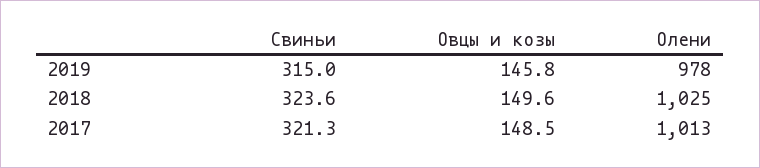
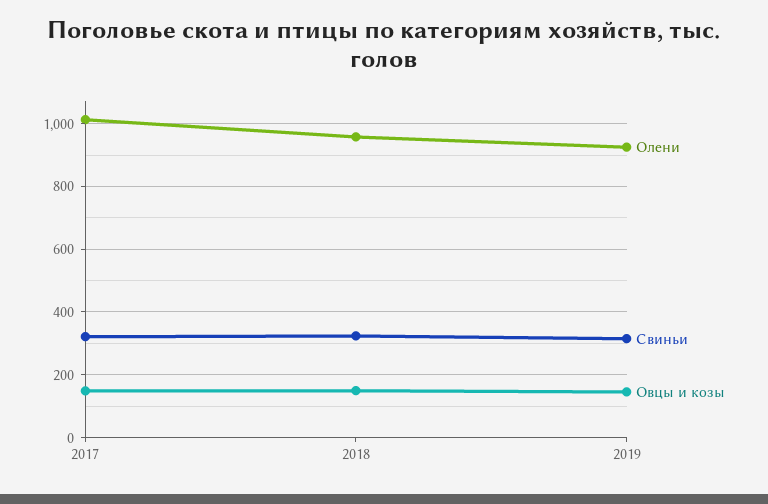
Олени, 2019: 978 -> 920
Олени, 2018: 1025 -> 960

